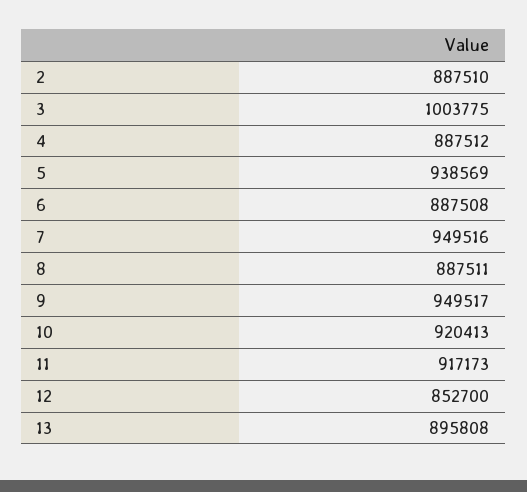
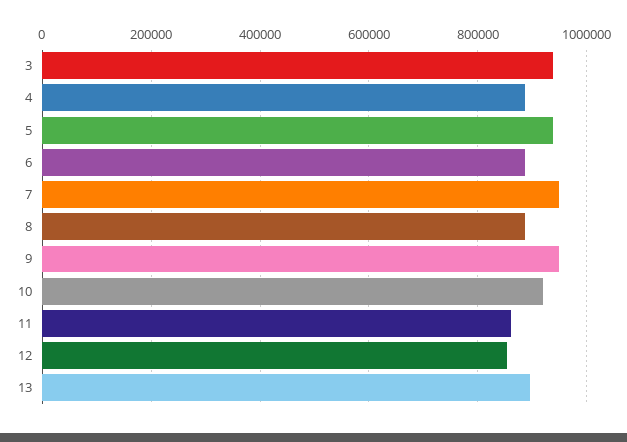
2: 887510 -> none
3: 1003775 -> 940000
11: 917173 -> 860000

